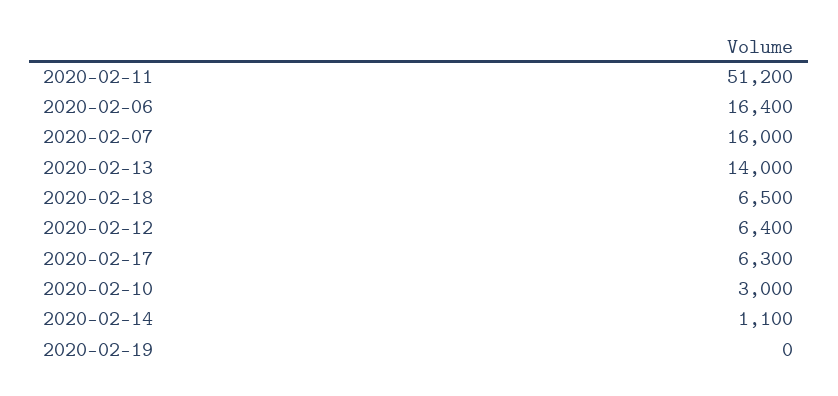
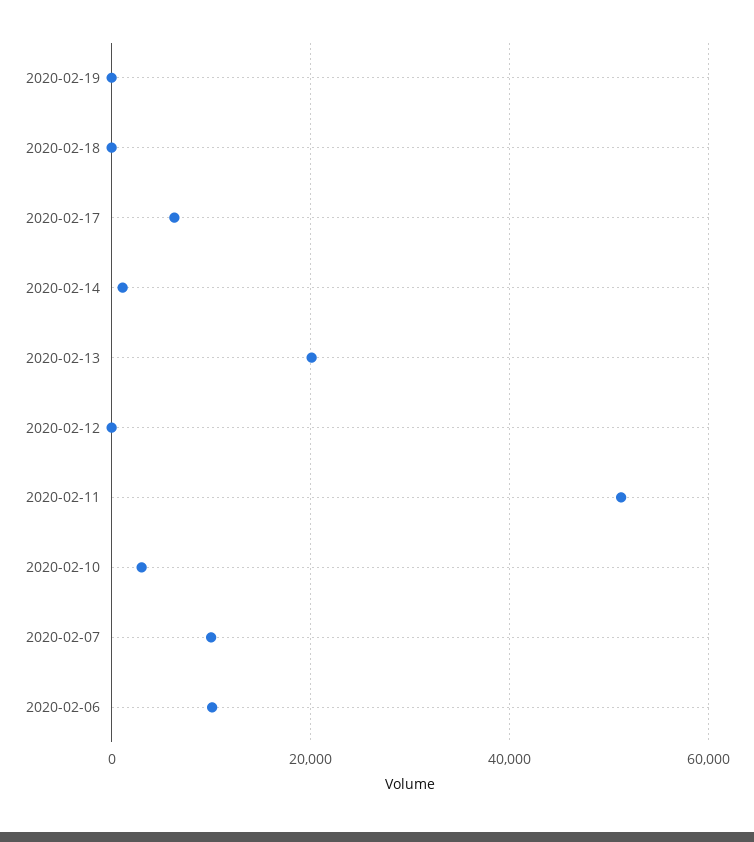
2020-02-06: 16400 -> 10000
2020-02-07: 16000 -> 10000
2020-02-13: 14000 -> 20000
2020-02-18: 6500 -> 0
2020-02-12: 6400 -> 0

